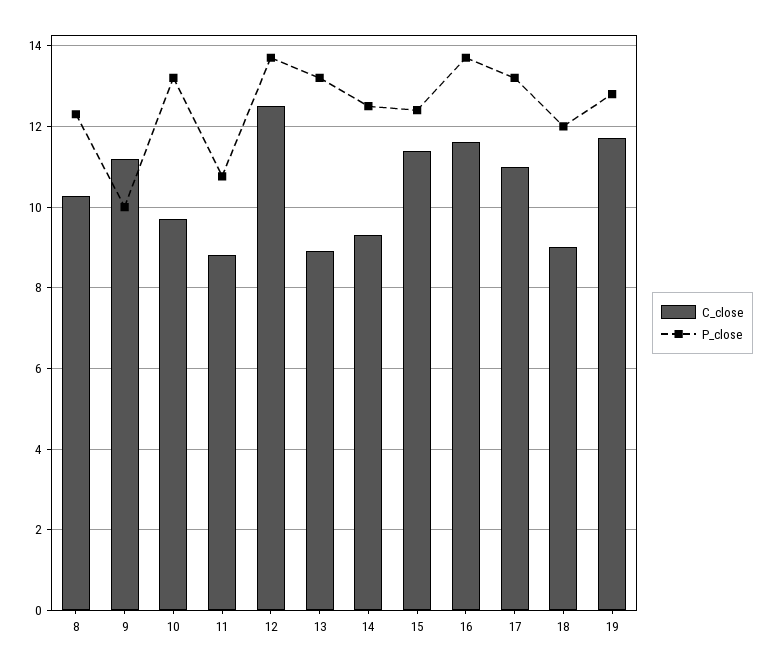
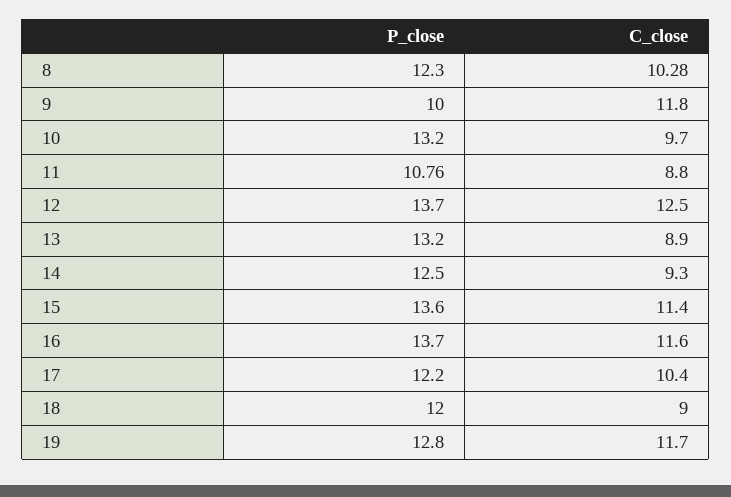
C_close, 9: 11.2 -> 11.8
P_close, 15: 12.4 -> 13.6
C_close, 17: 11 -> 10.4
P_close, 17: 13.2 -> 12.2

